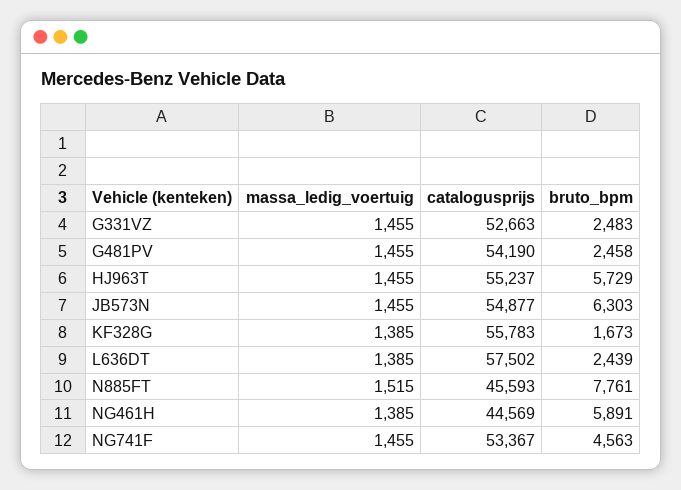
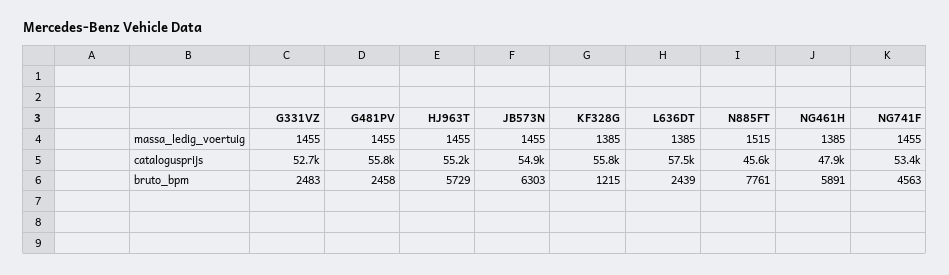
catalogusprijs, G481PV: 54190 -> 55800
bruto_bpm, KF328G: 1673 -> 1215
catalogusprijs, NG461H: 44569 -> 47900

